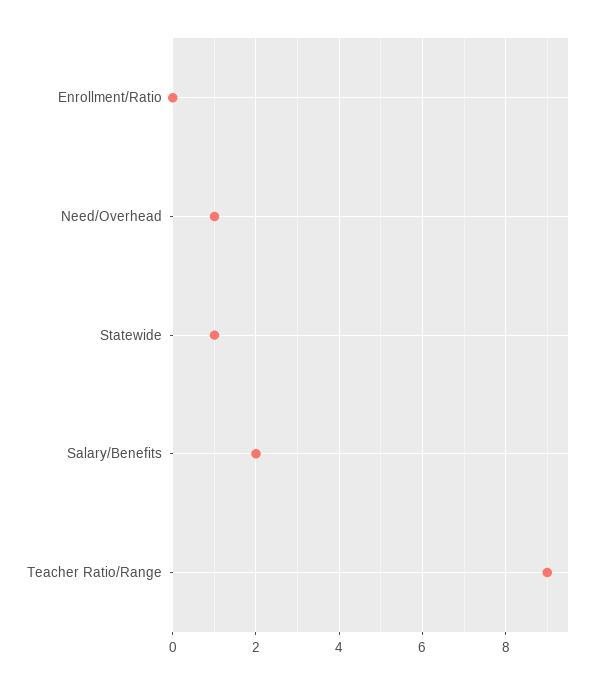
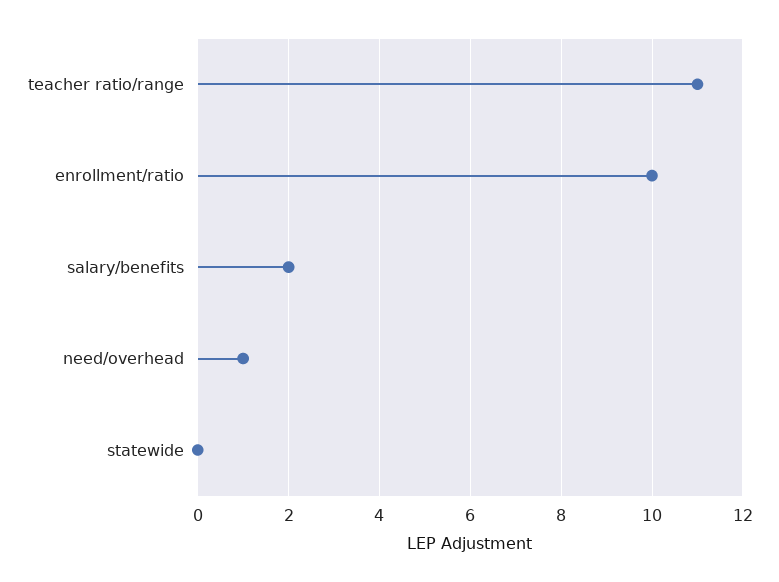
Enrollment/Ratio: 0 -> 10
Statewide: 1 -> 0
Teacher Ratio/Range: 9 -> 11

